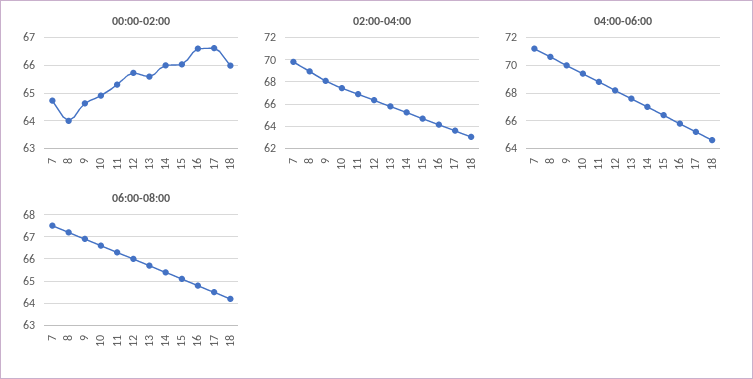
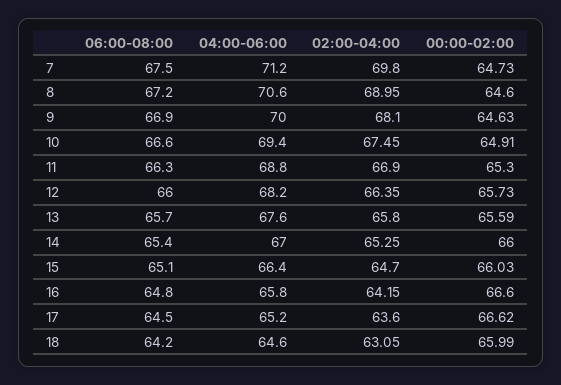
00:00-02:00, 8: 64 -> 64.6

